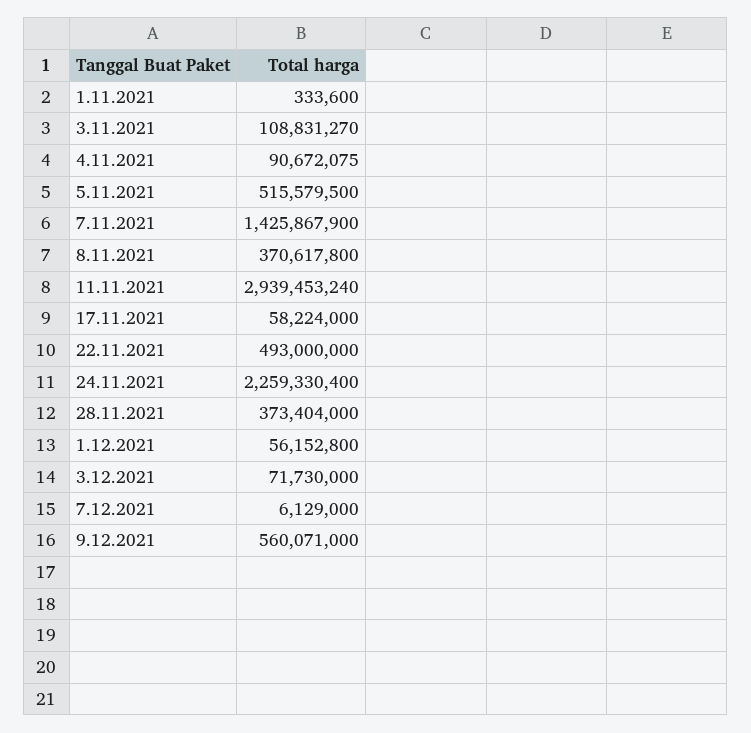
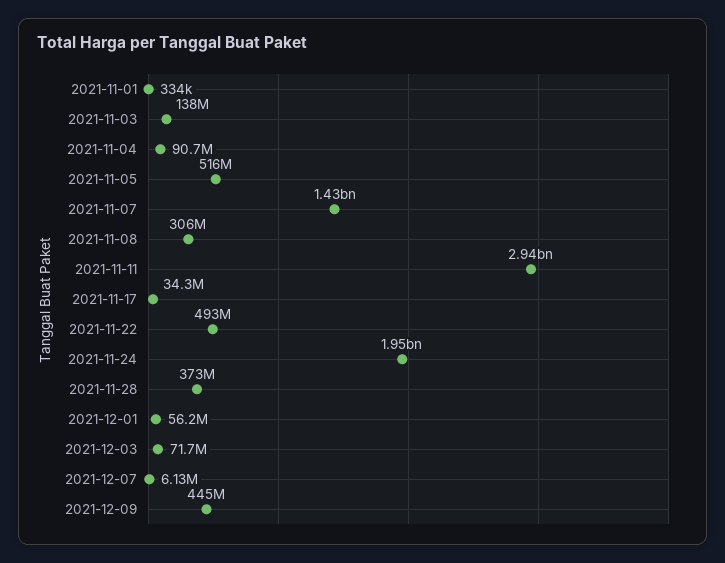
3.11.2021: 108831270 -> 138000000
8.11.2021: 370617800 -> 306000000
17.11.2021: 58224000 -> 34300000
24.11.2021: 2259330400 -> 1950000000
9.12.2021: 560071000 -> 445000000

